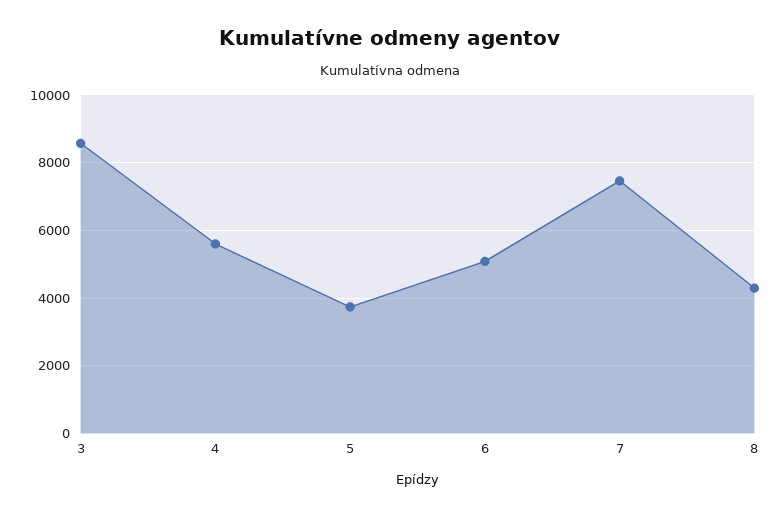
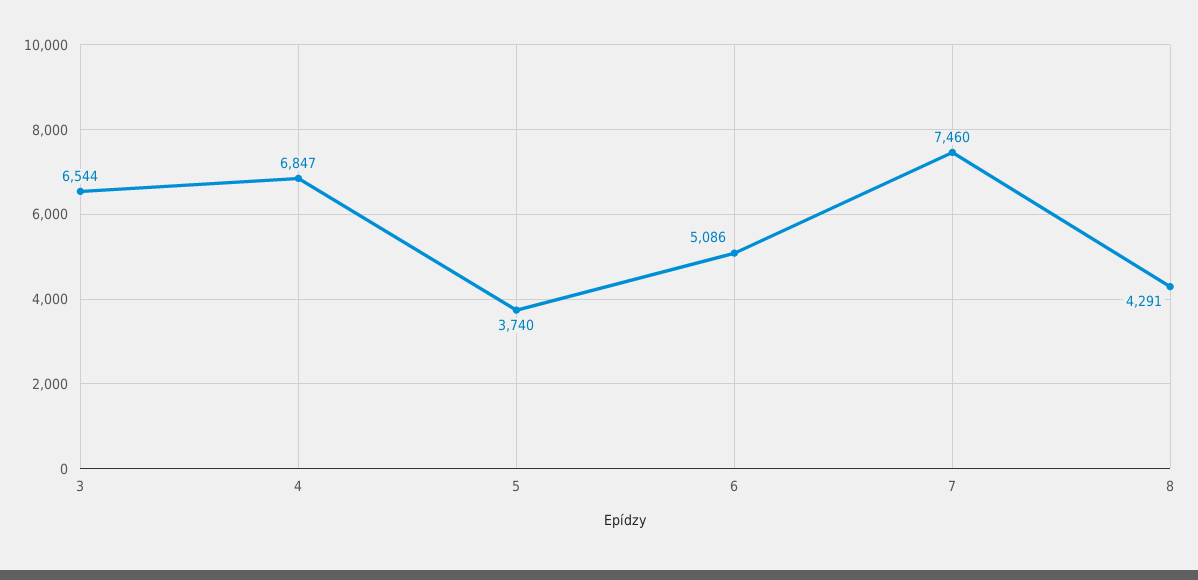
3: 8600 -> 6544
4: 5600 -> 6847

